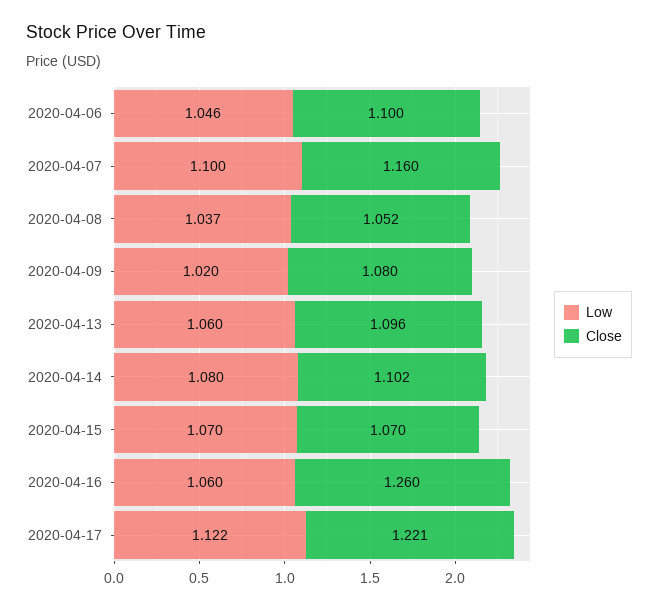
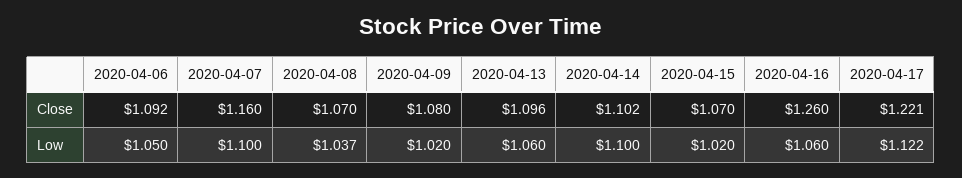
Low, 2020-04-06: 1.046 -> 1.05
Close, 2020-04-06: 1.1 -> 1.092
Close, 2020-04-08: 1.052 -> 1.07
Low, 2020-04-14: 1.08 -> 1.1
Low, 2020-04-15: 1.07 -> 1.02

